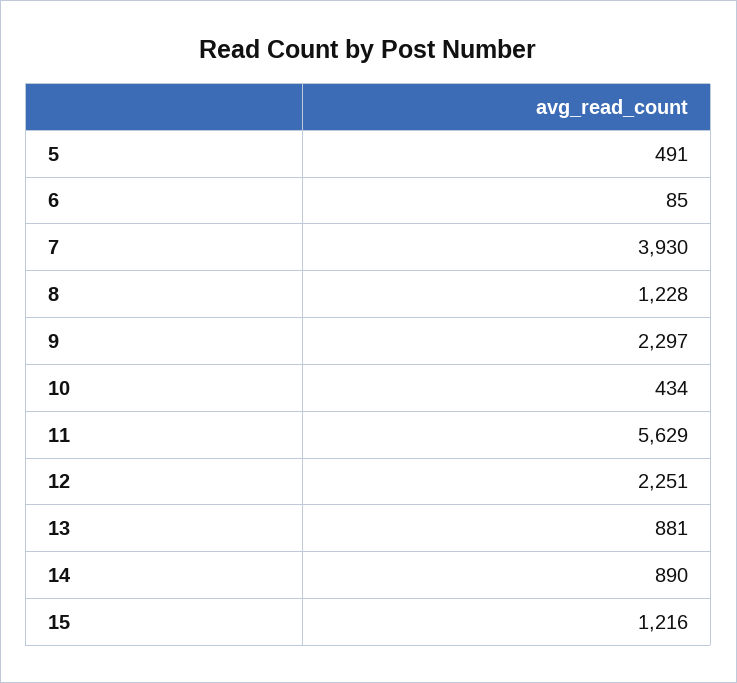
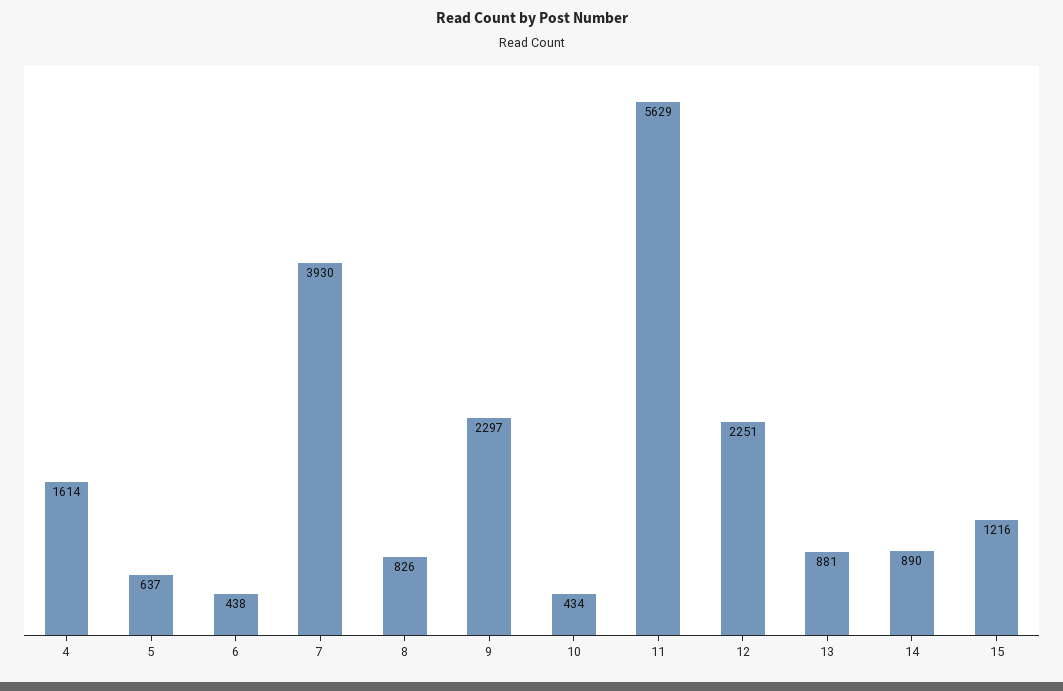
5: 491 -> 637
6: 85 -> 438
8: 1228 -> 826
4: none -> 1614

